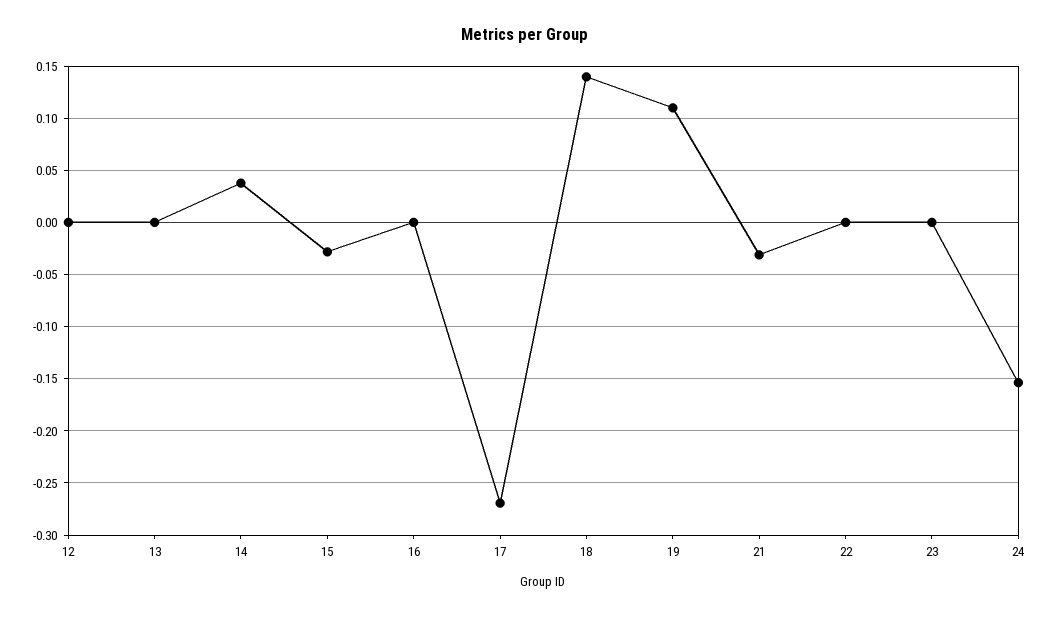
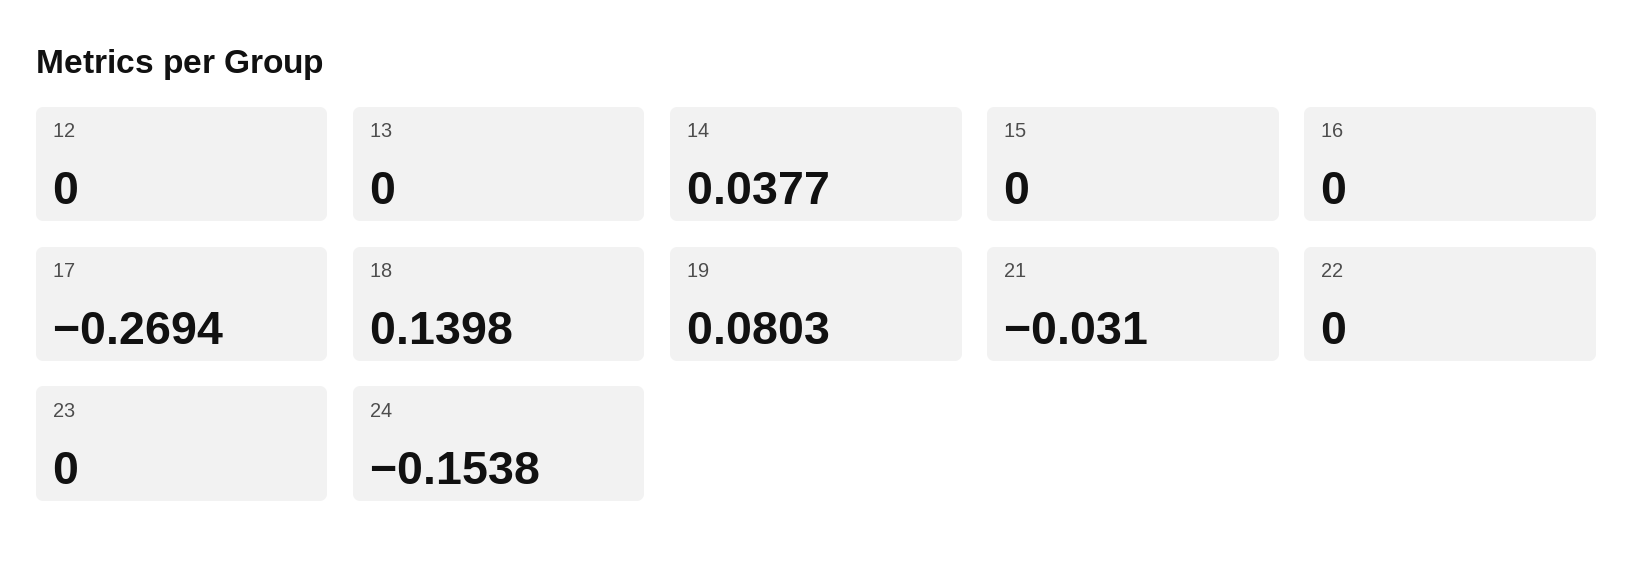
15: -0.03 -> 0
19: 0.11 -> 0.0803

